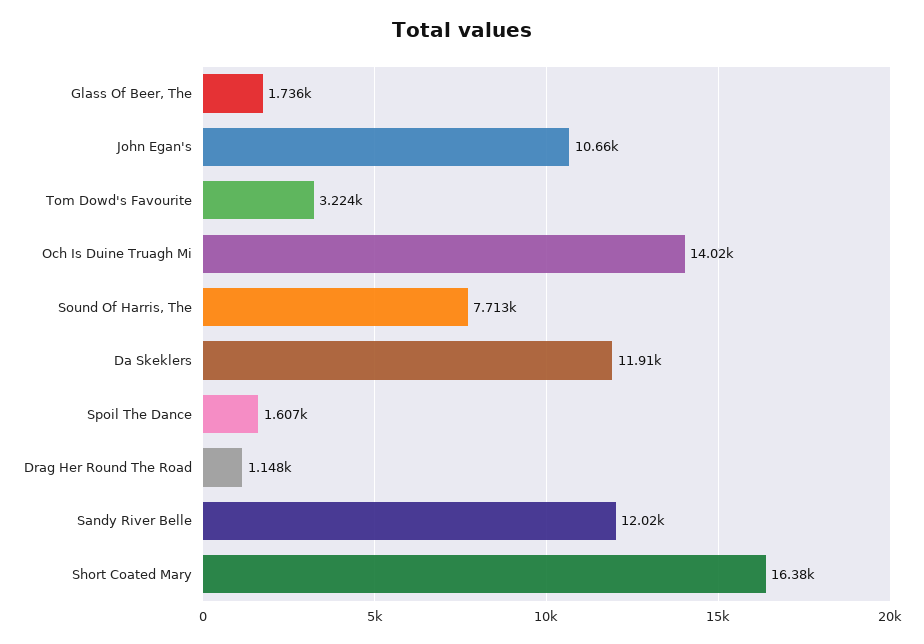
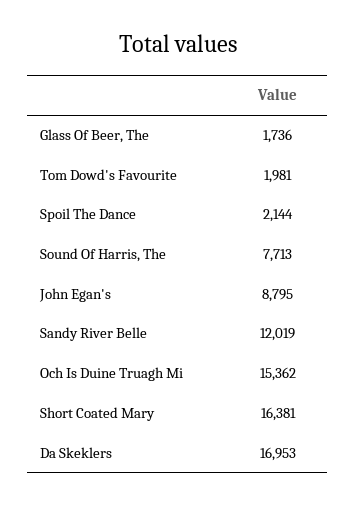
John Egan's: 10660 -> 8795
Tom Dowd's Favourite: 3224 -> 1981
Och Is Duine Truagh Mi: 14020 -> 15362
Da Skeklers: 11910 -> 16953
Spoil The Dance: 1607 -> 2144
Drag Her Round The Road: 1148 -> none

